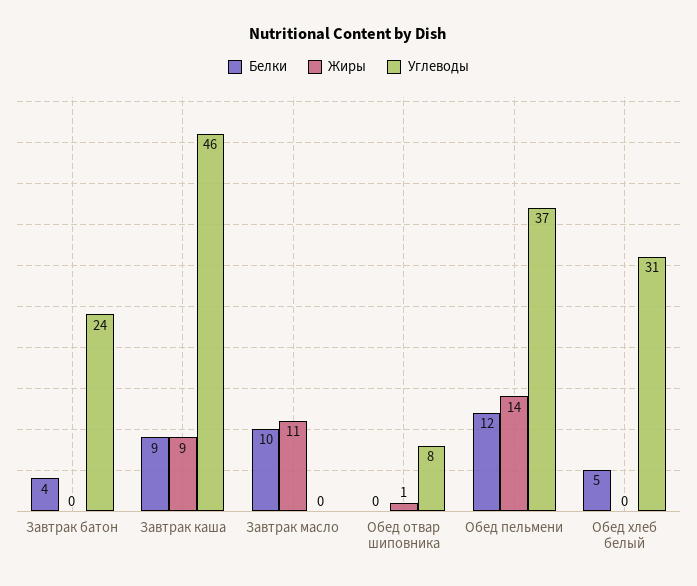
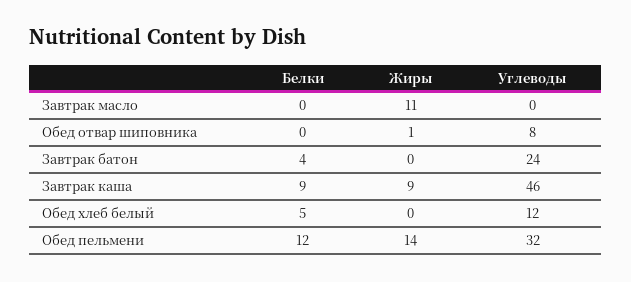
Белки, Завтрак масло: 10 -> 0
Углеводы, Обед пельмени: 37 -> 32
Углеводы, Обед хлеб белый: 31 -> 12

